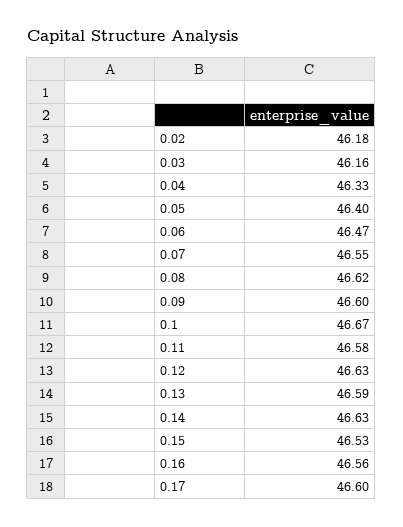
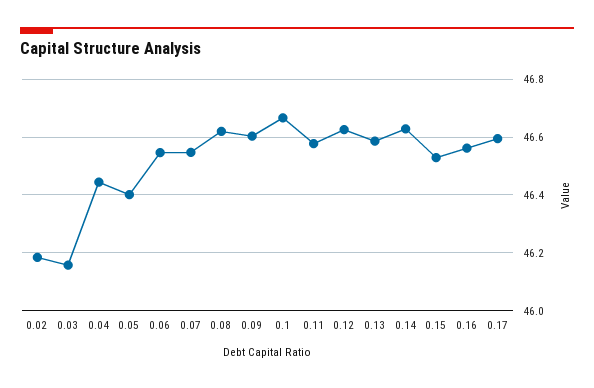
0.04: 46.33 -> 46.45
0.06: 46.47 -> 46.55

